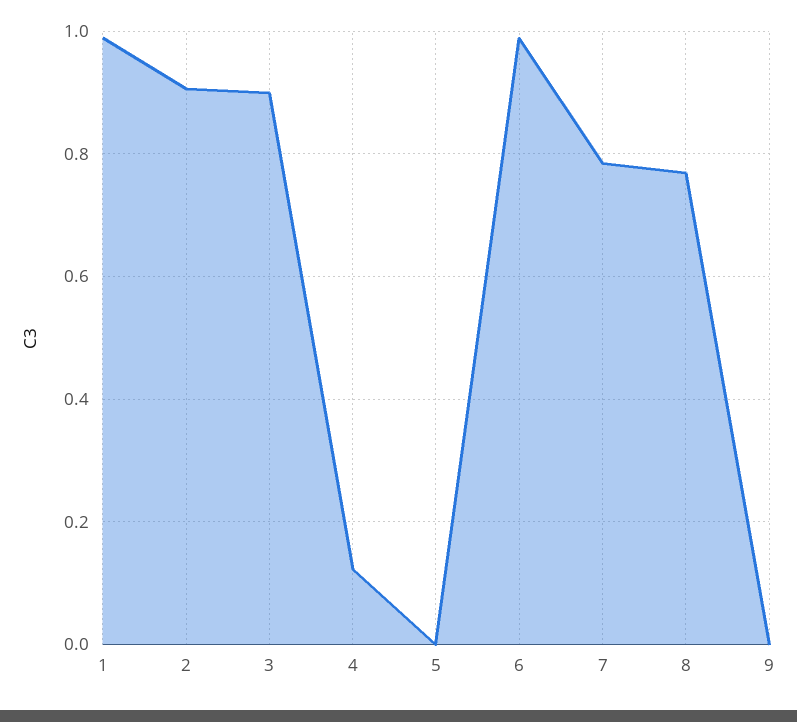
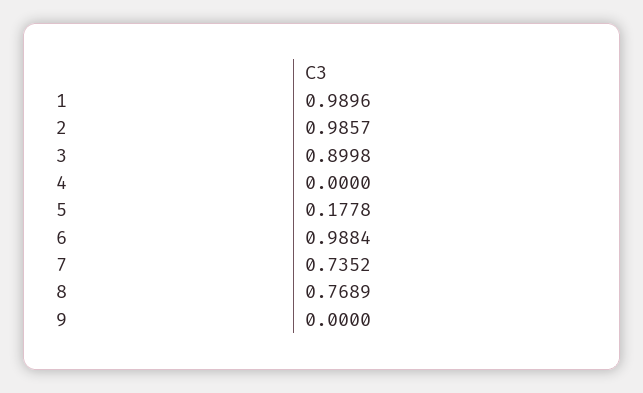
2: 0.9 -> 0.9857
4: 0.12 -> 0
5: 0 -> 0.1778
7: 0.78 -> 0.7352

